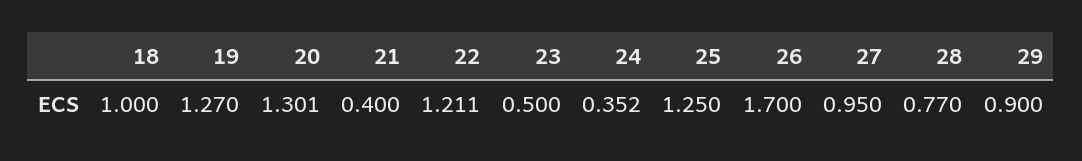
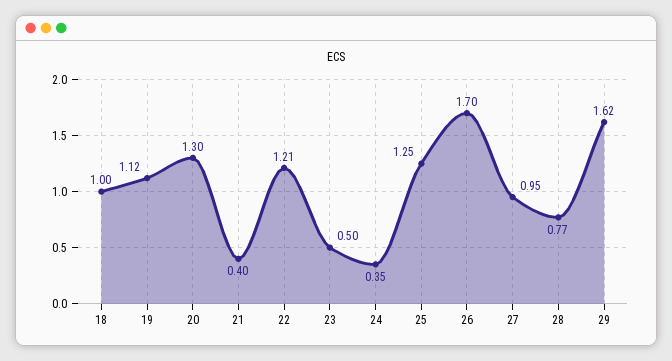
19: 1.27 -> 1.12
29: 0.9 -> 1.62

